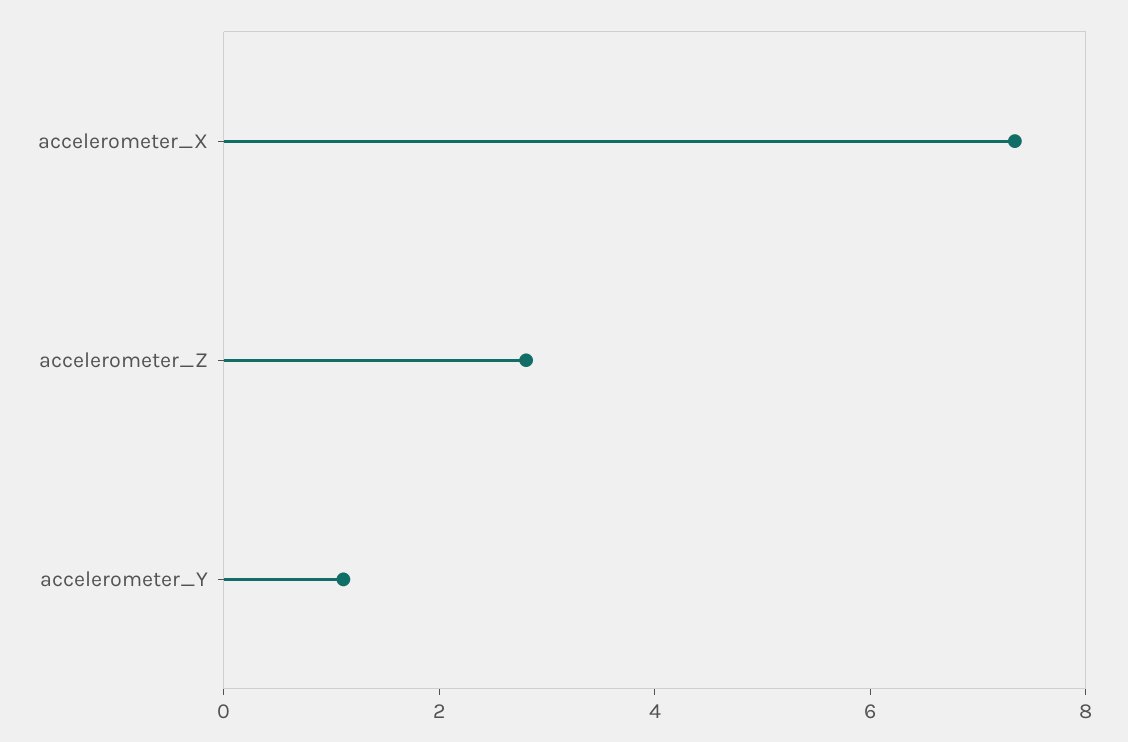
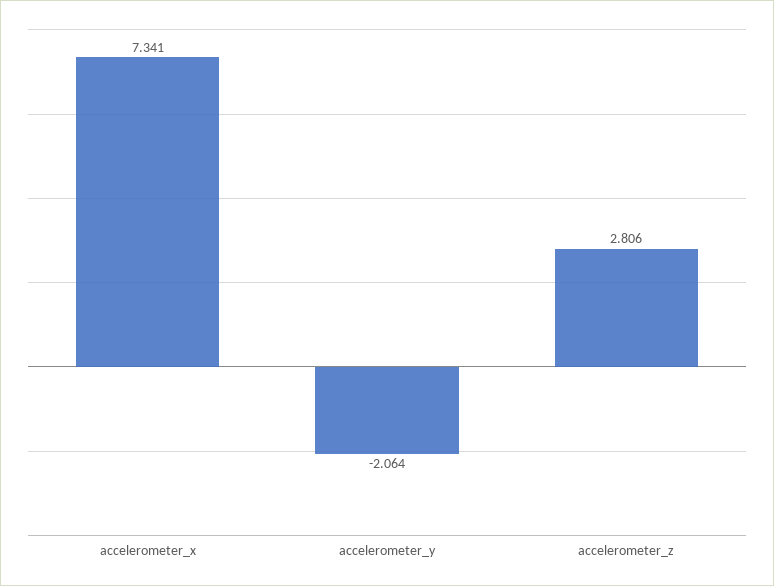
accelerometer_Y: 1 -> -2.064

